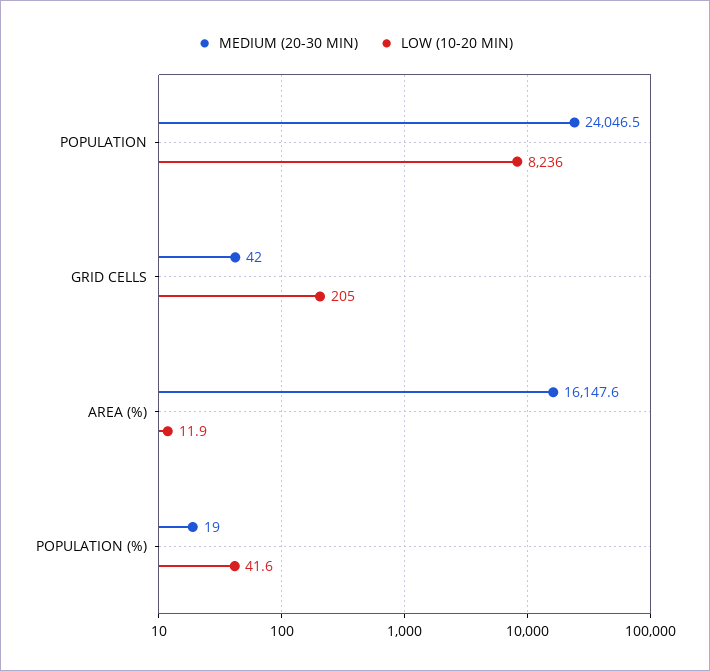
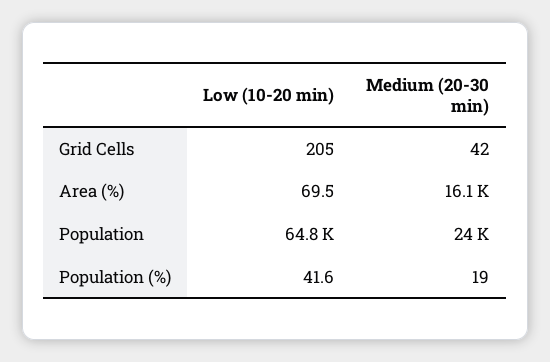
LOW (10-20 MIN), POPULATION: 8236 -> 64800
LOW (10-20 MIN), AREA (%): 11.9 -> 69.5

